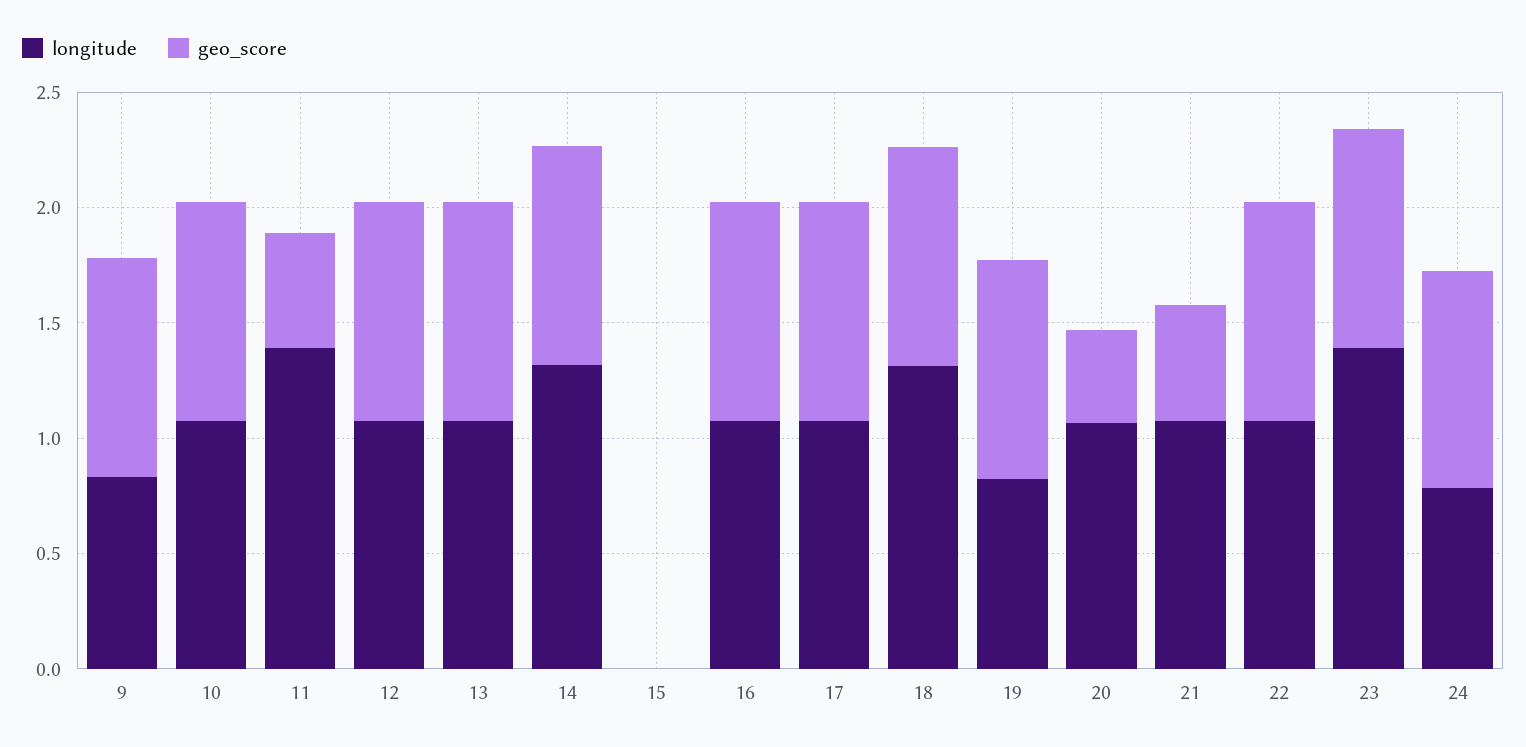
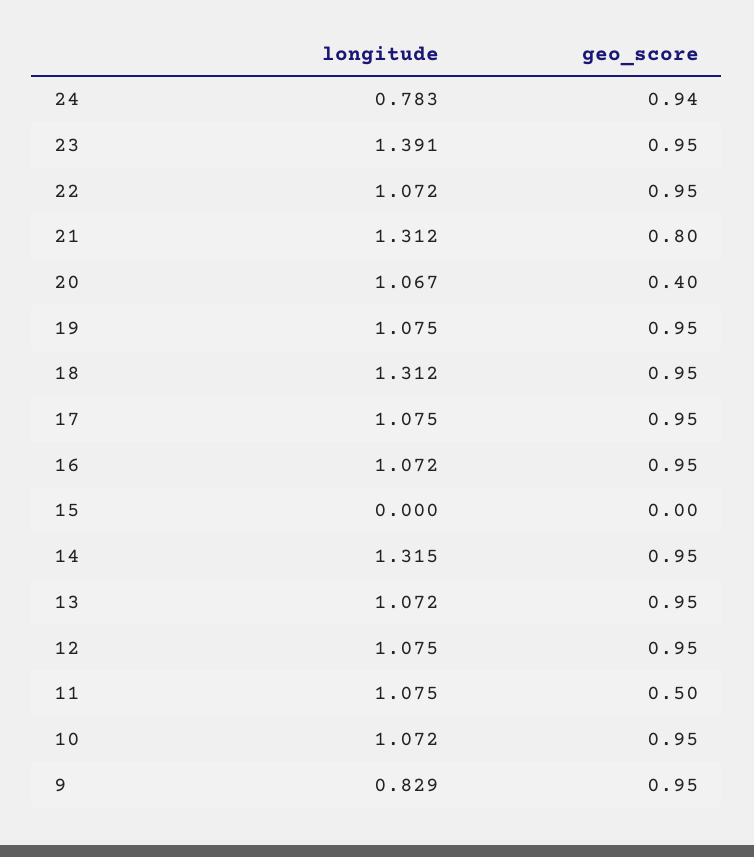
longitude, 11: 1.4 -> 1.075
longitude, 19: 0.8 -> 1.075
longitude, 21: 1.1 -> 1.312
geo_score, 21: 0.5 -> 0.8

